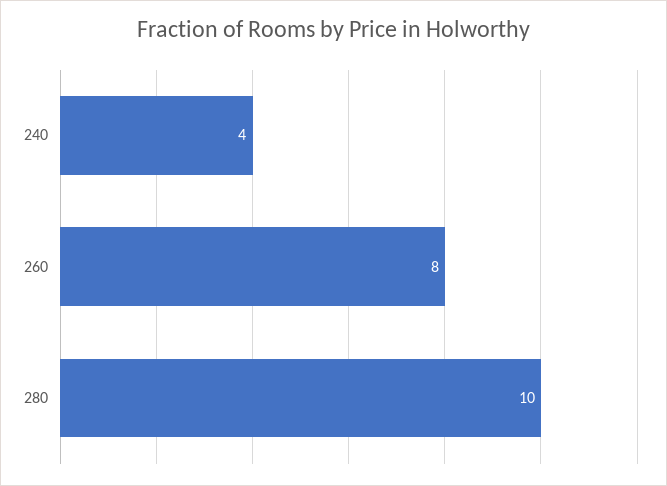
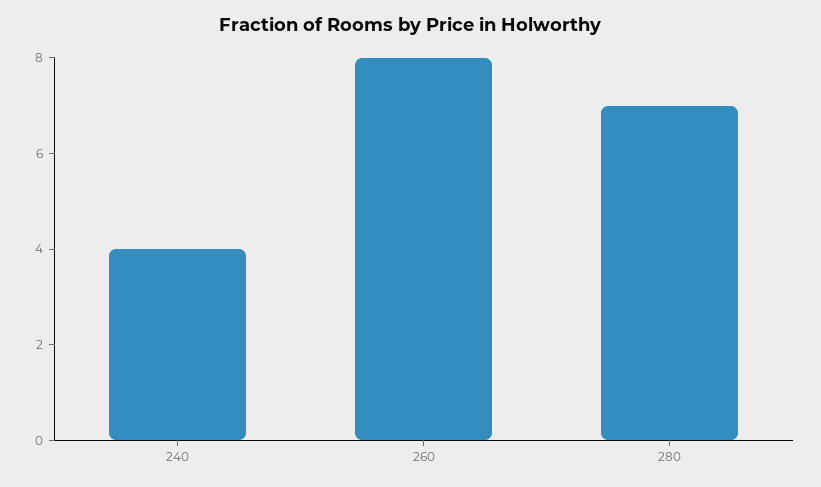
280: 10 -> 7

